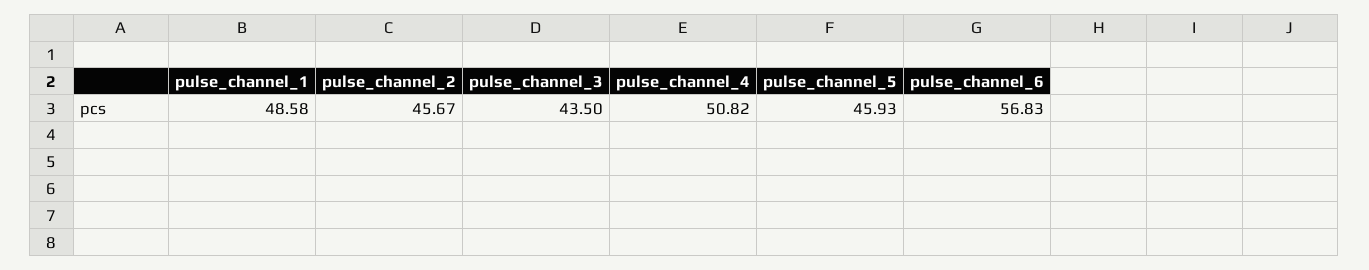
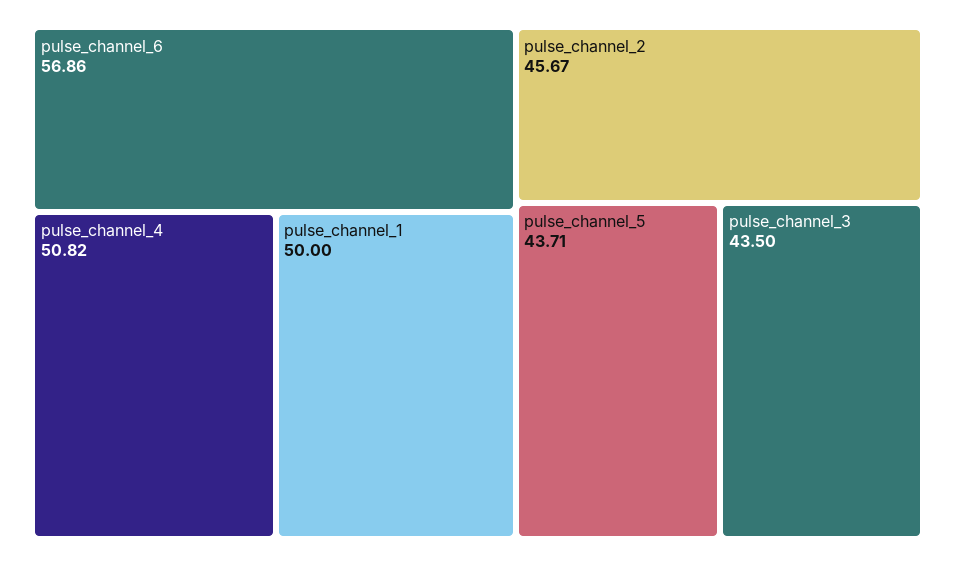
pulse_channel_1: 48.58 -> 50
pulse_channel_5: 45.93 -> 43.71
pulse_channel_6: 56.83 -> 56.86

